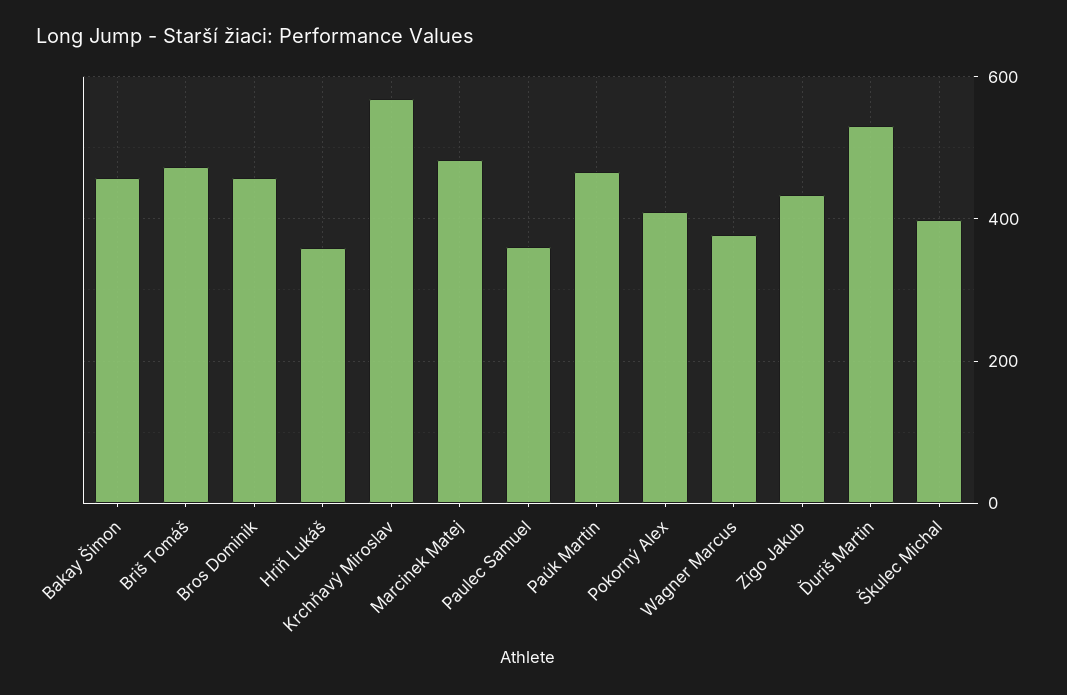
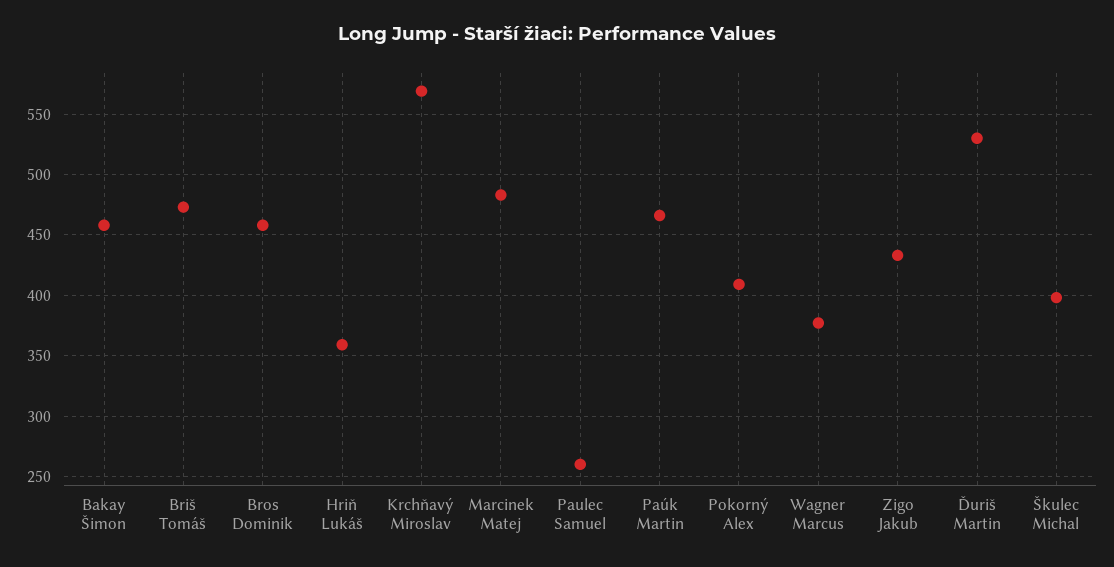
Paulec Samuel: 360 -> 260

